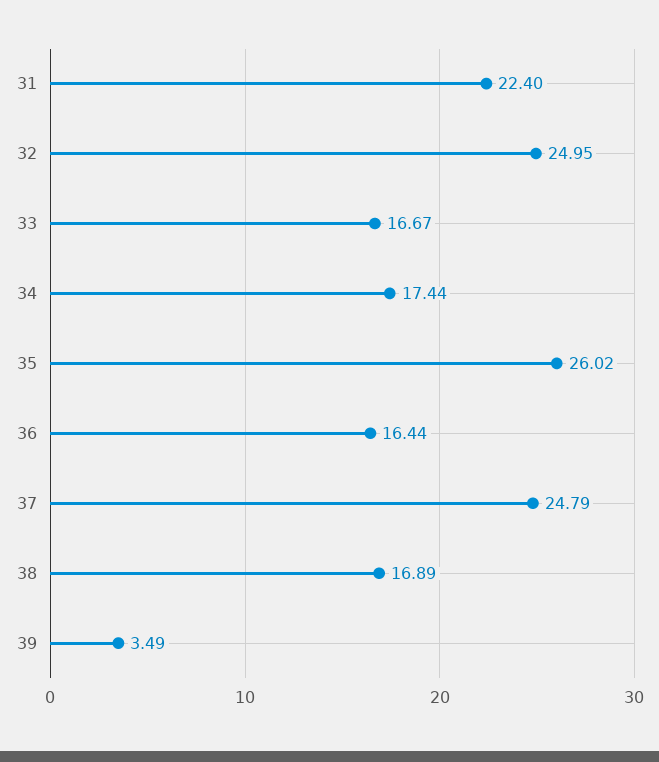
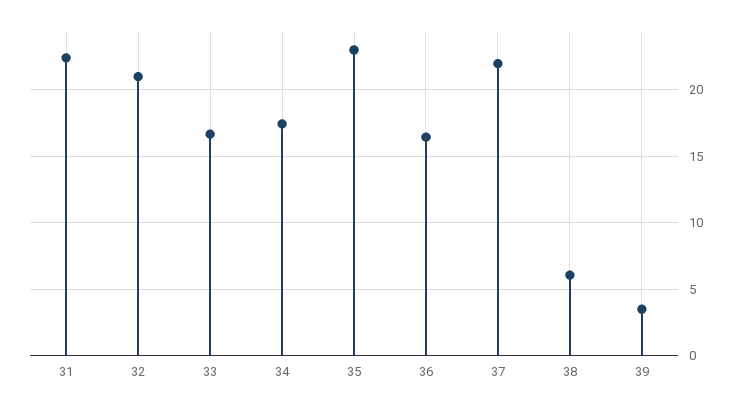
32: 24.95 -> 21
35: 26.02 -> 23
37: 24.79 -> 22
38: 16.89 -> 6

